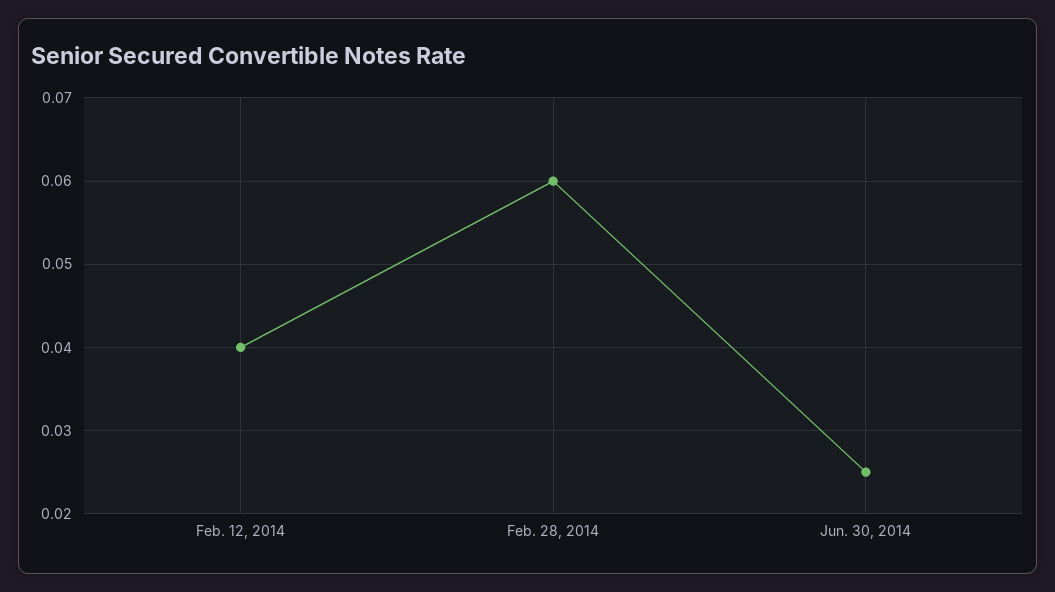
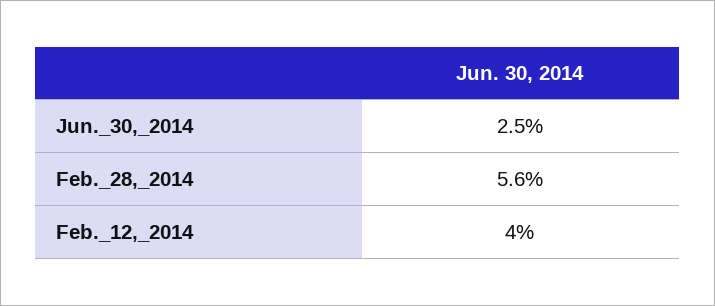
Feb. 28, 2014: 0.06 -> 0.056

